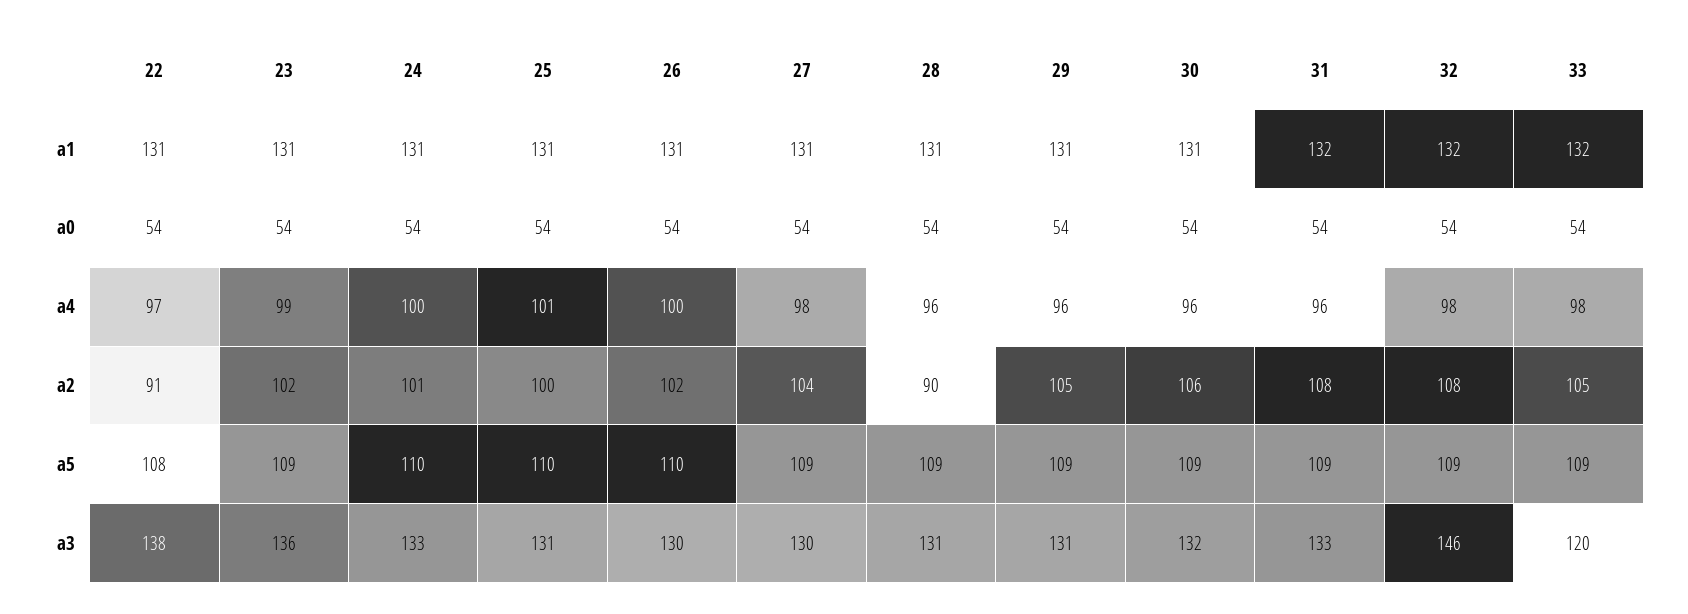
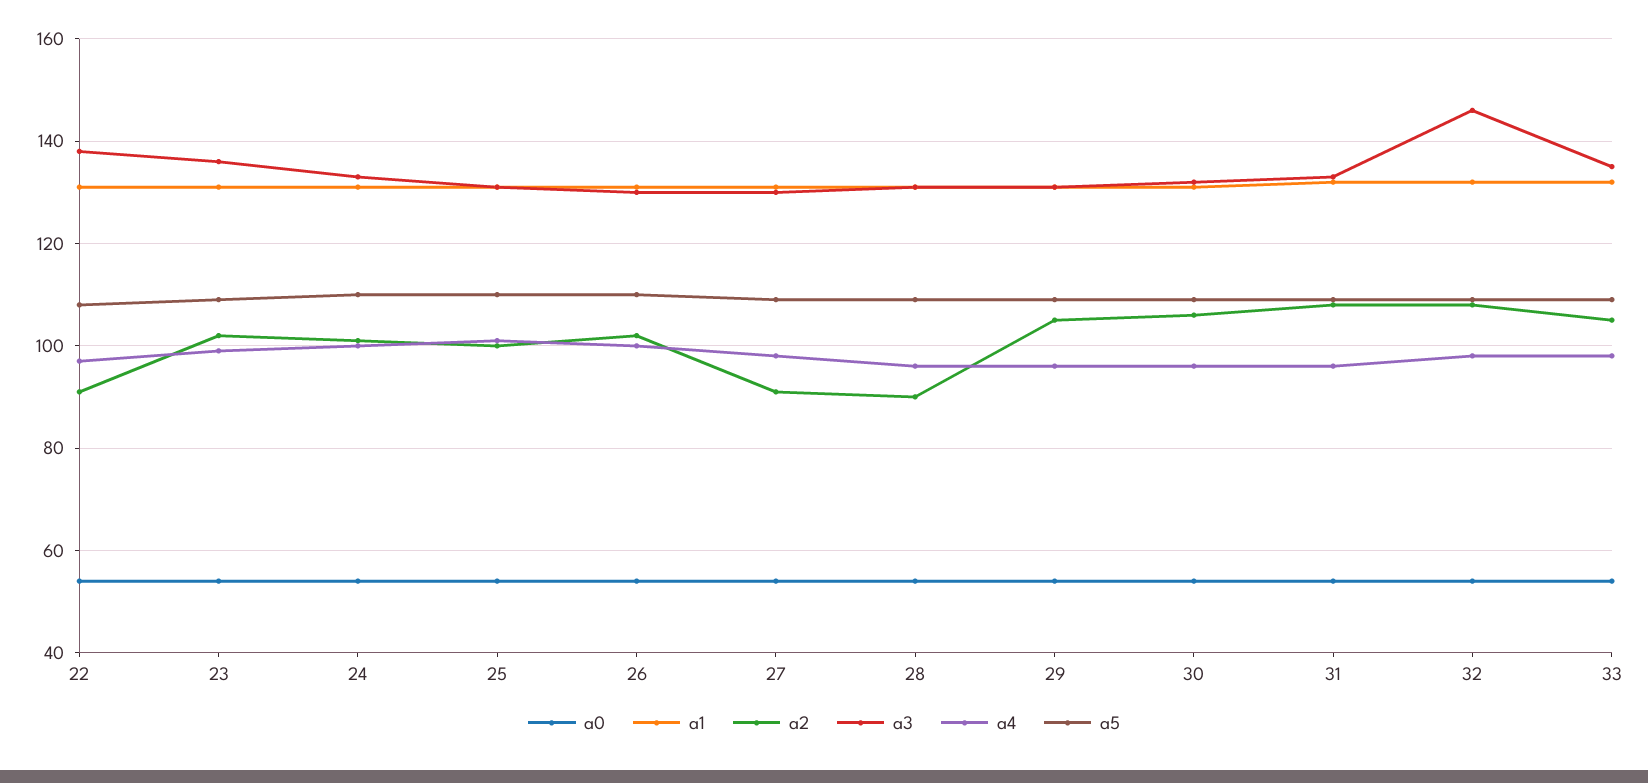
a2, 27: 104 -> 90
a3, 33: 120 -> 135

